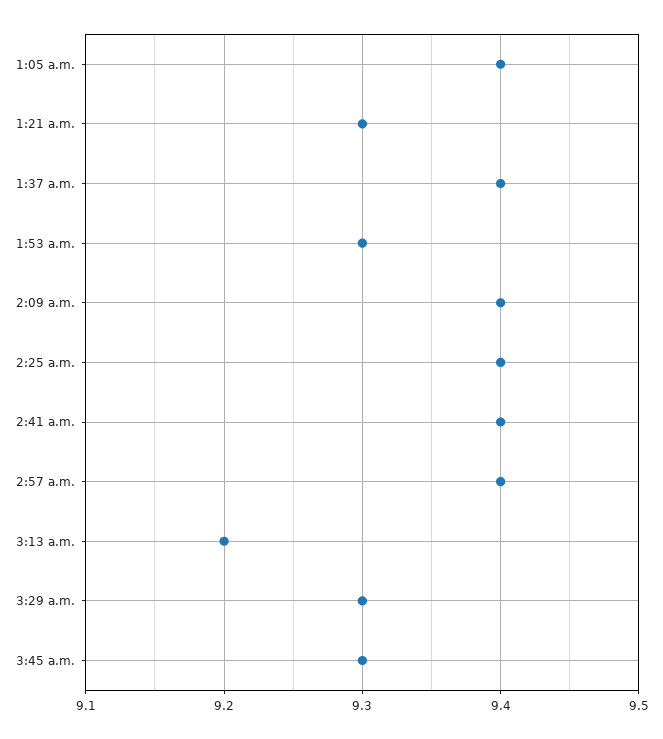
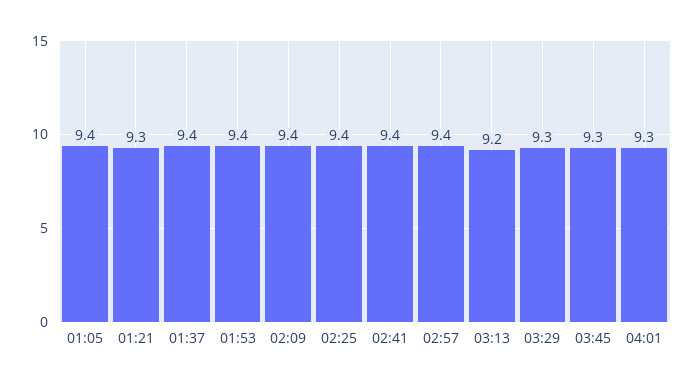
1:53 a.m.: 9.3 -> 9.4
04:01: none -> 9.3

